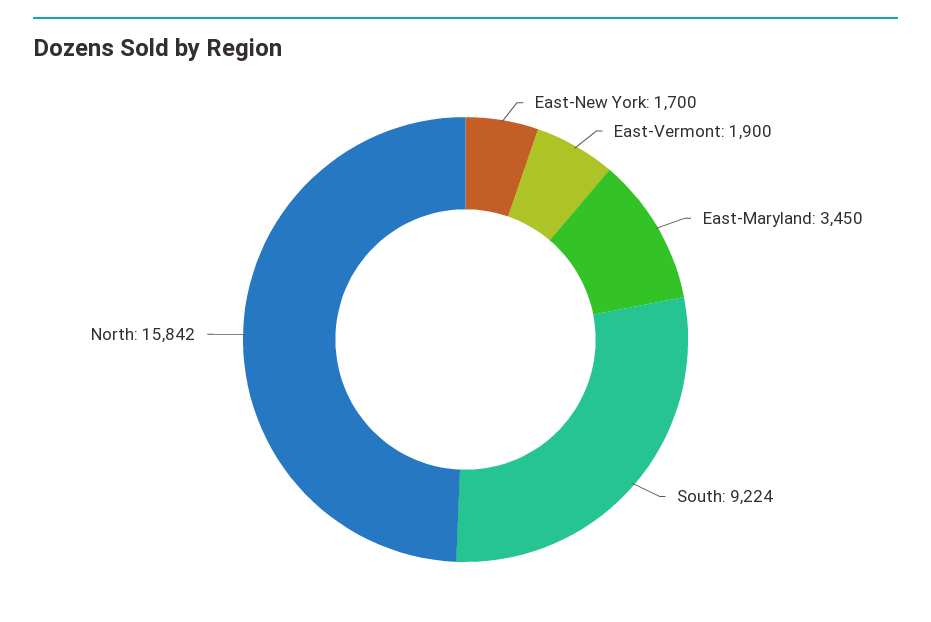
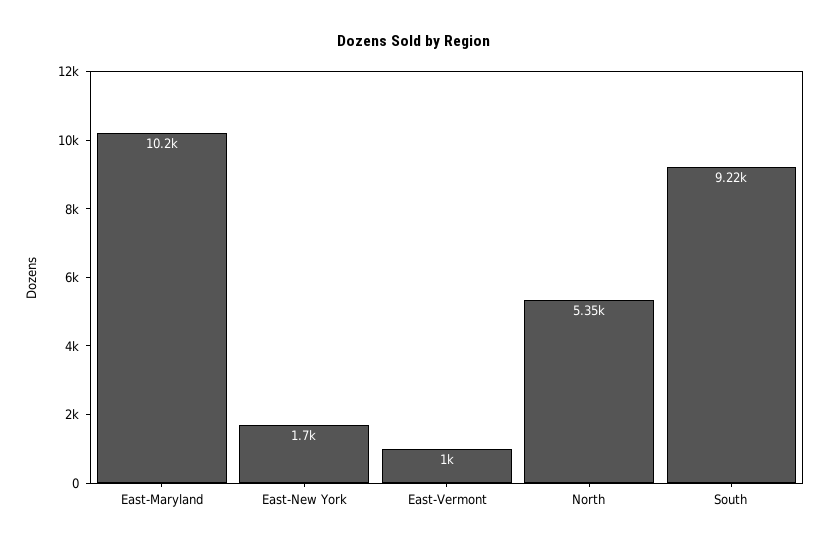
East-Vermont: 1900 -> 1000
East-Maryland: 3450 -> 10200
North: 15842 -> 5350

